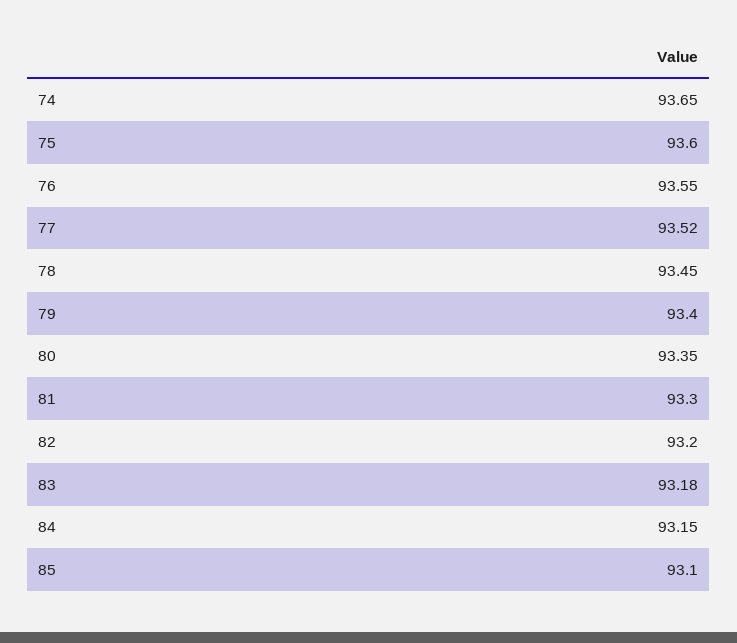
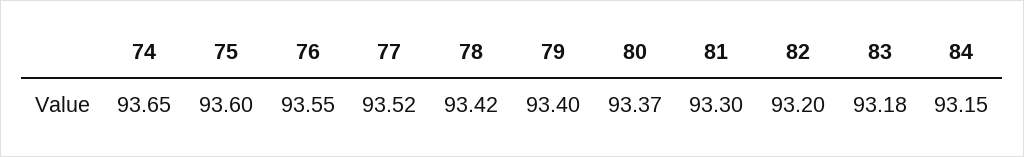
78: 93.45 -> 93.42
80: 93.35 -> 93.37
85: 93.1 -> none

